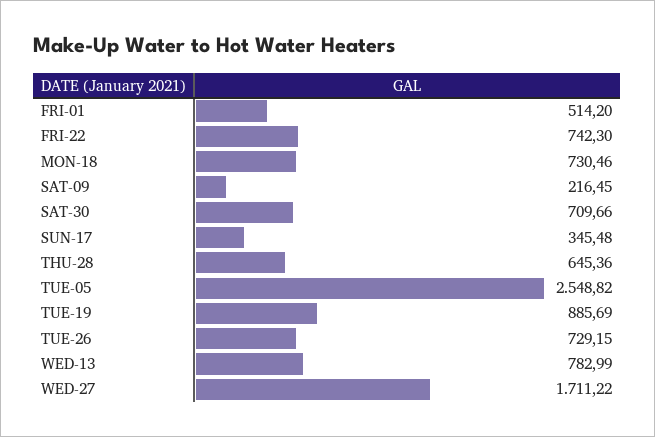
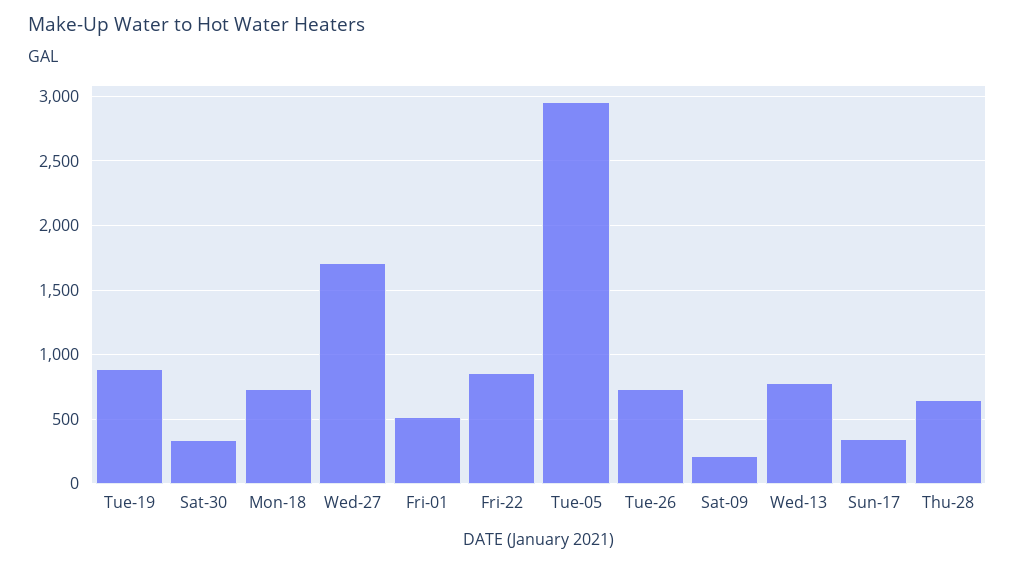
FRI-22: 742.3 -> 850
SAT-30: 709.66 -> 350
TUE-05: 2548.82 -> 2950

